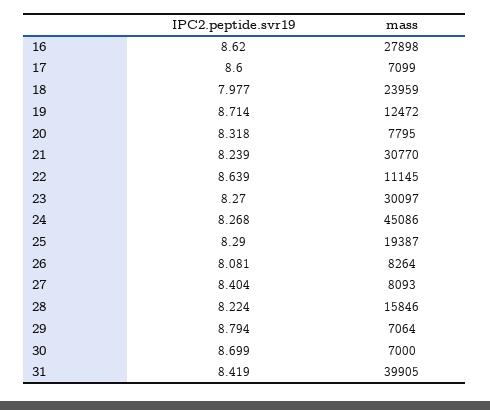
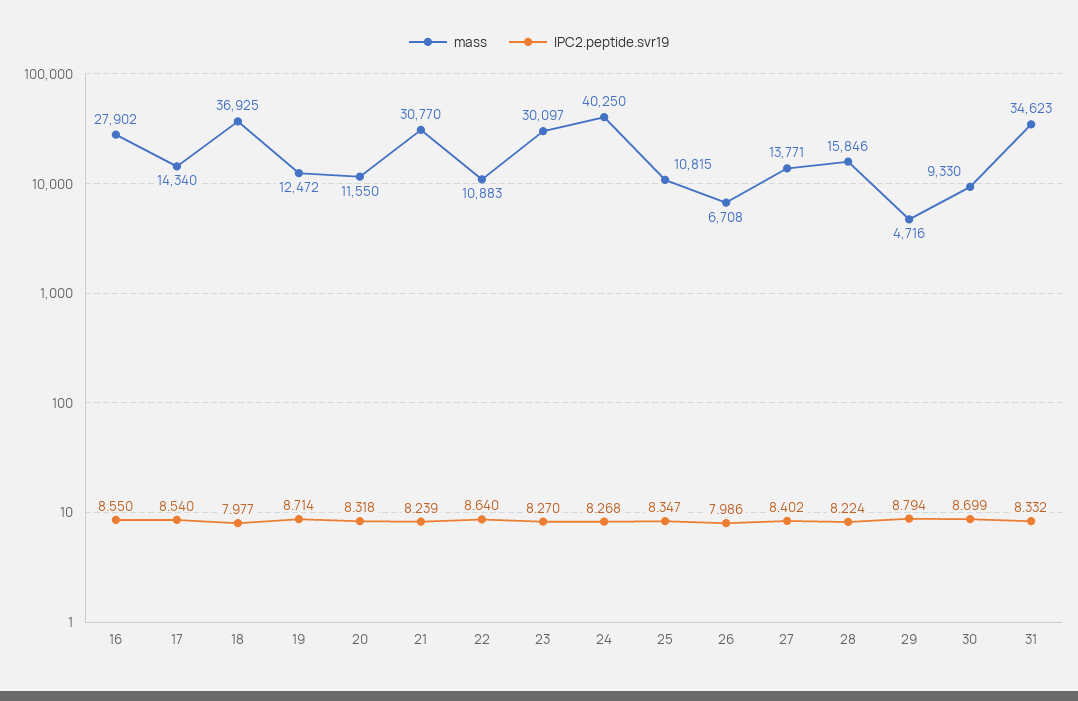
IPC2.peptide.svr19, 16: 8.62 -> 8.55
mass, 16: 27898 -> 27902
IPC2.peptide.svr19, 17: 8.6 -> 8.54
mass, 17: 7099 -> 14340
mass, 18: 23959 -> 36925
mass, 20: 7795 -> 11550
IPC2.peptide.svr19, 22: 8.639 -> 8.64
mass, 22: 11145 -> 10883
mass, 24: 45086 -> 40250
IPC2.peptide.svr19, 25: 8.29 -> 8.347
mass, 25: 19387 -> 10815
IPC2.peptide.svr19, 26: 8.081 -> 7.986
mass, 26: 8264 -> 6708
IPC2.peptide.svr19, 27: 8.404 -> 8.402
mass, 27: 8093 -> 13771
mass, 29: 7064 -> 4716
mass, 30: 7000 -> 9330
IPC2.peptide.svr19, 31: 8.419 -> 8.332
mass, 31: 39905 -> 34623

